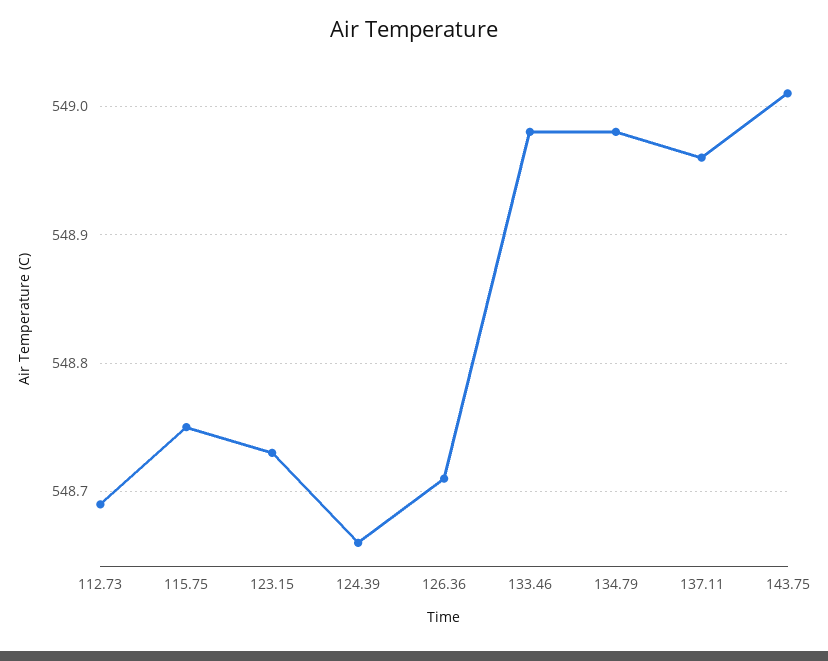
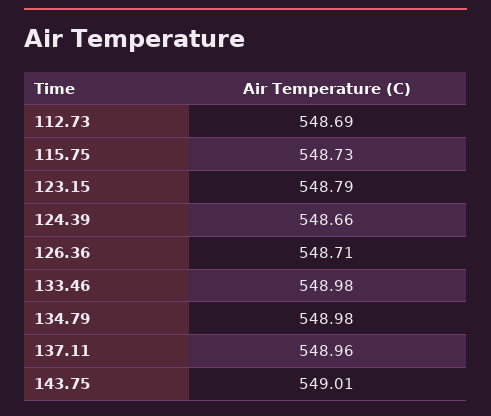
115.75: 548.75 -> 548.73
123.15: 548.73 -> 548.79

